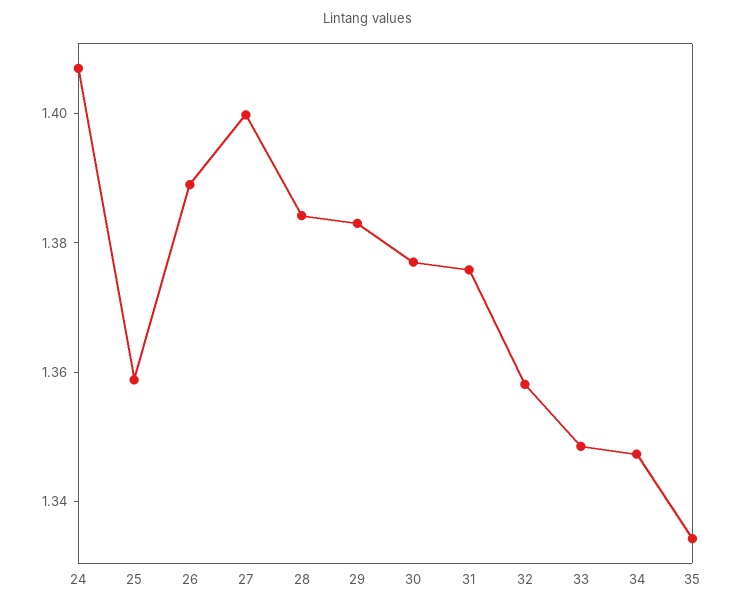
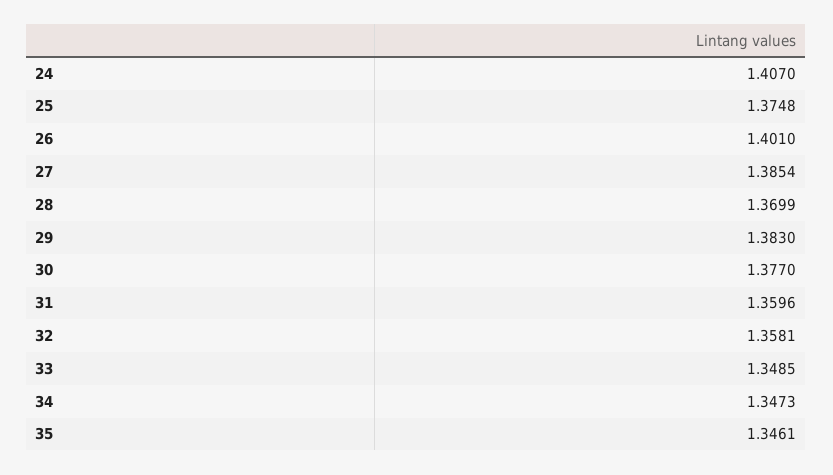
25: 1.36 -> 1.3748
26: 1.39 -> 1.401
27: 1.4 -> 1.3854
28: 1.385 -> 1.3699
31: 1.375 -> 1.3596
35: 1.335 -> 1.3461

